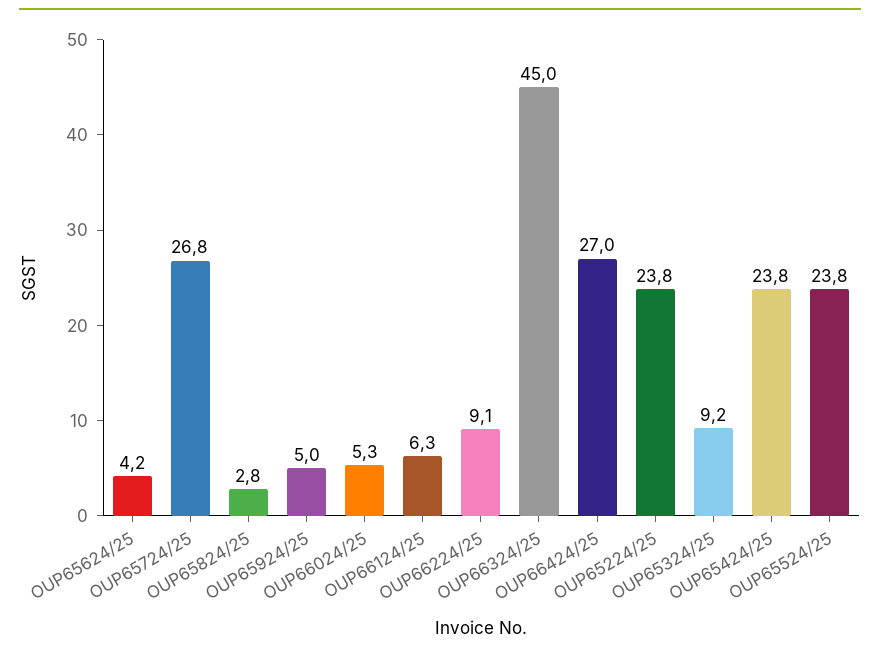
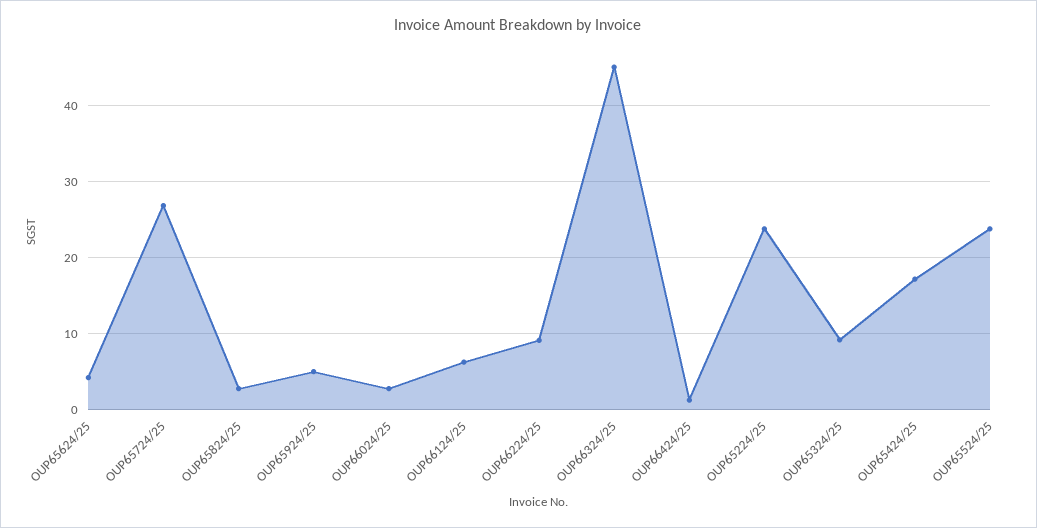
OUP66024/25: 5.3 -> 3
OUP66424/25: 27 -> 1
OUP65424/25: 23.8 -> 17

